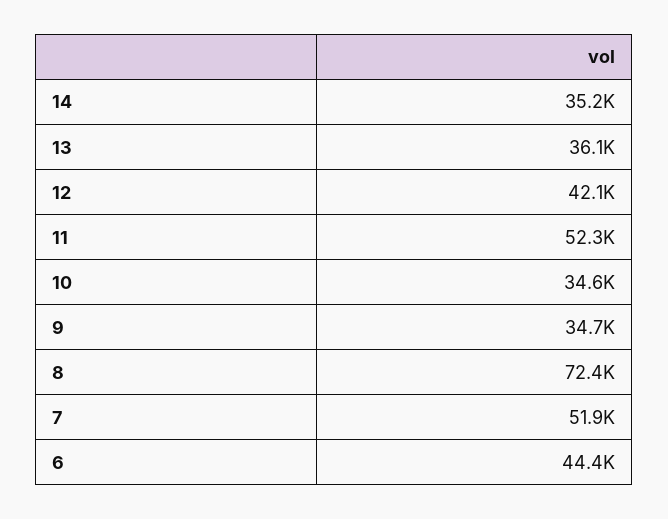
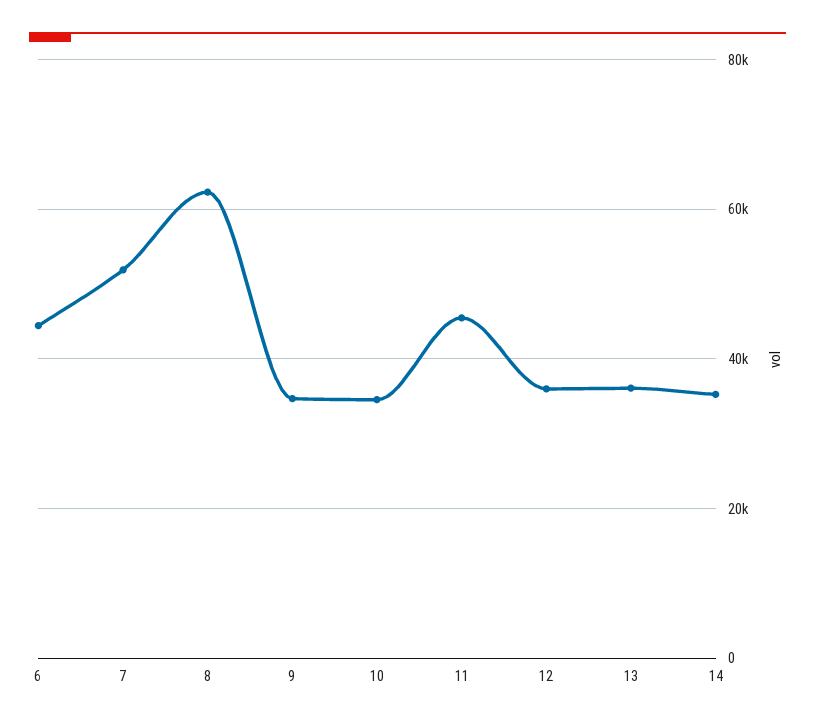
12: 42100 -> 36000
11: 52300 -> 46000
8: 72400 -> 62000

